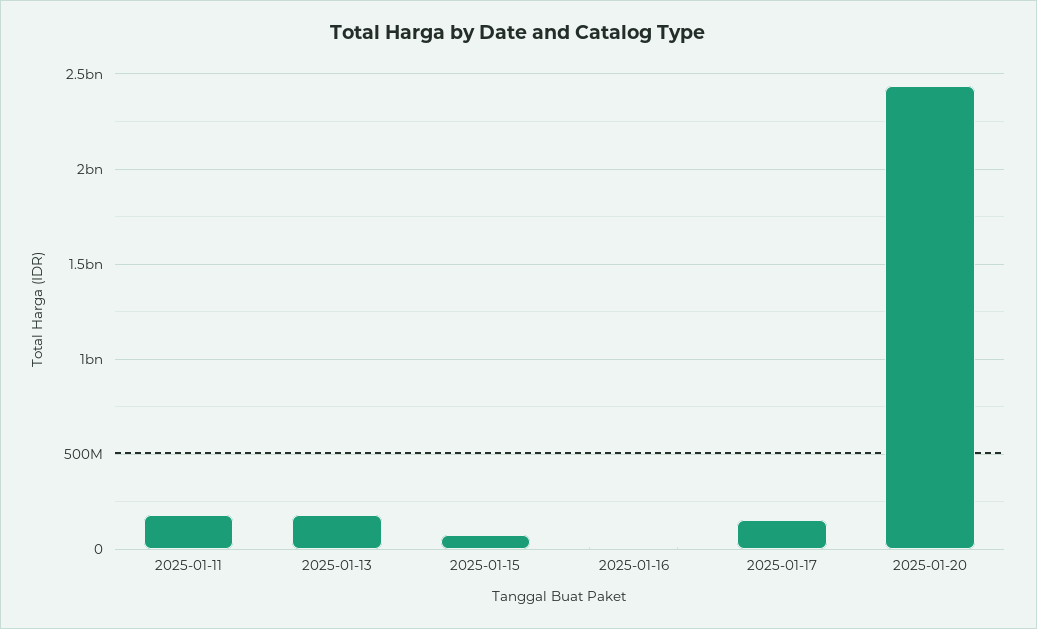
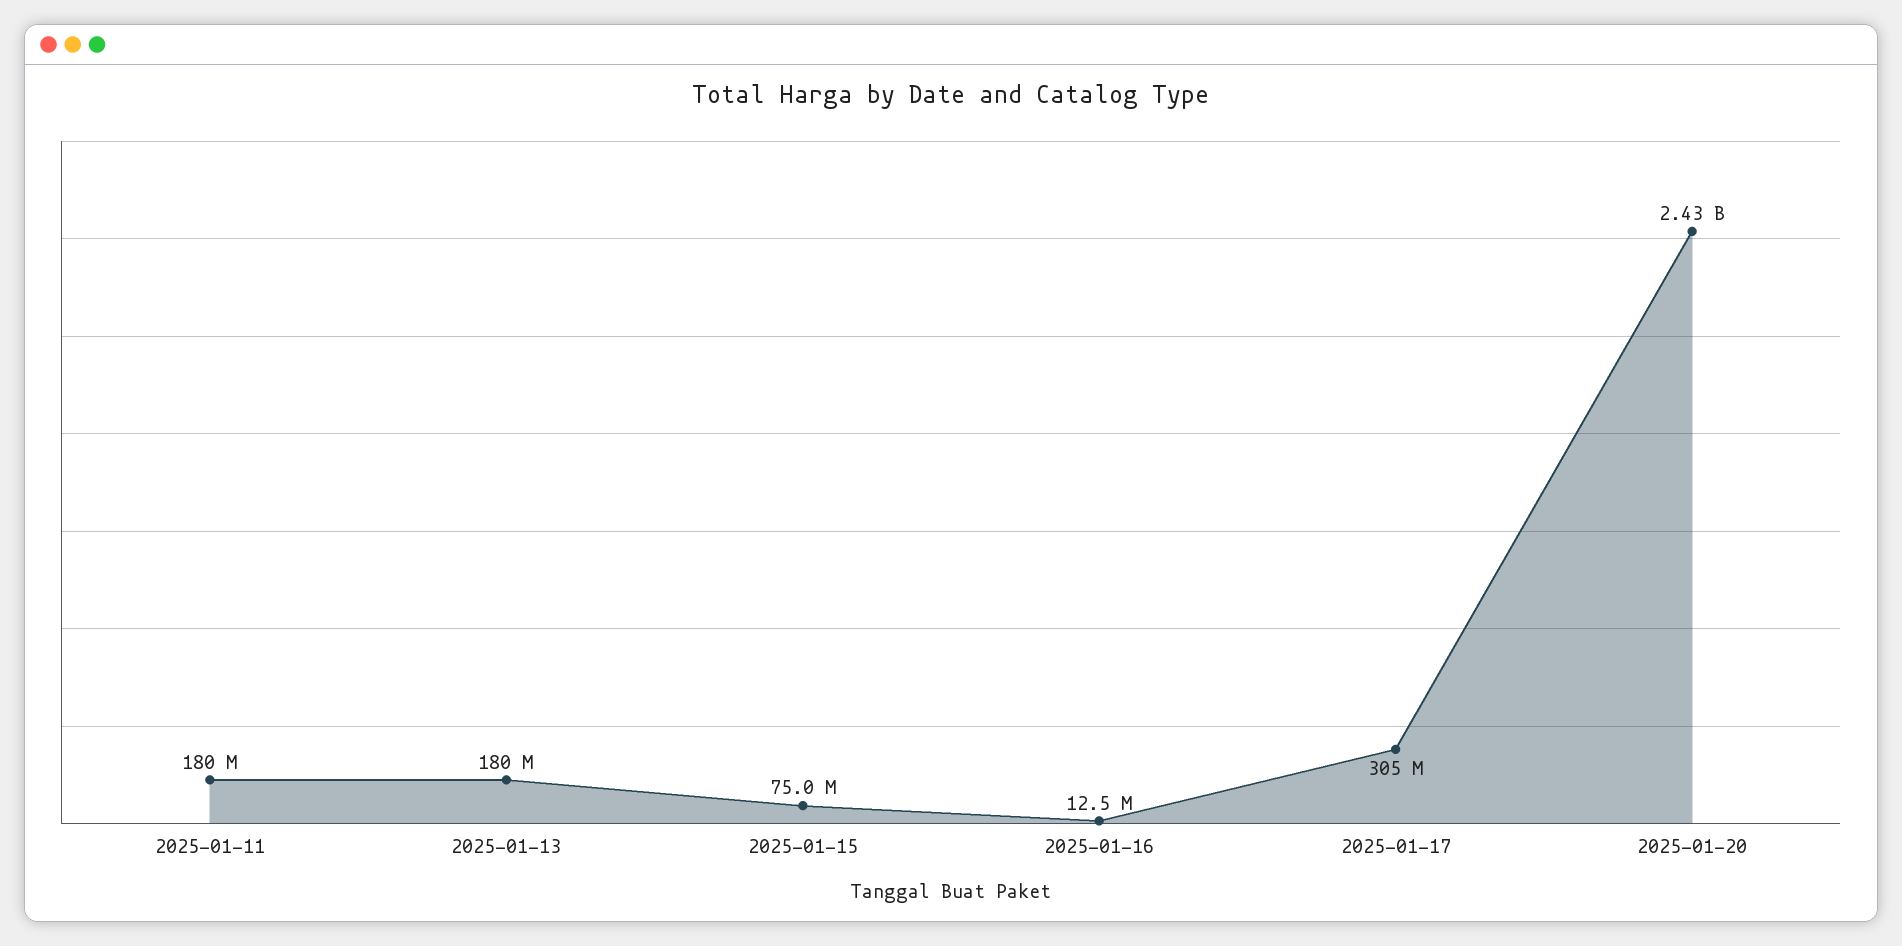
2025-01-17: 150000000 -> 305000000

